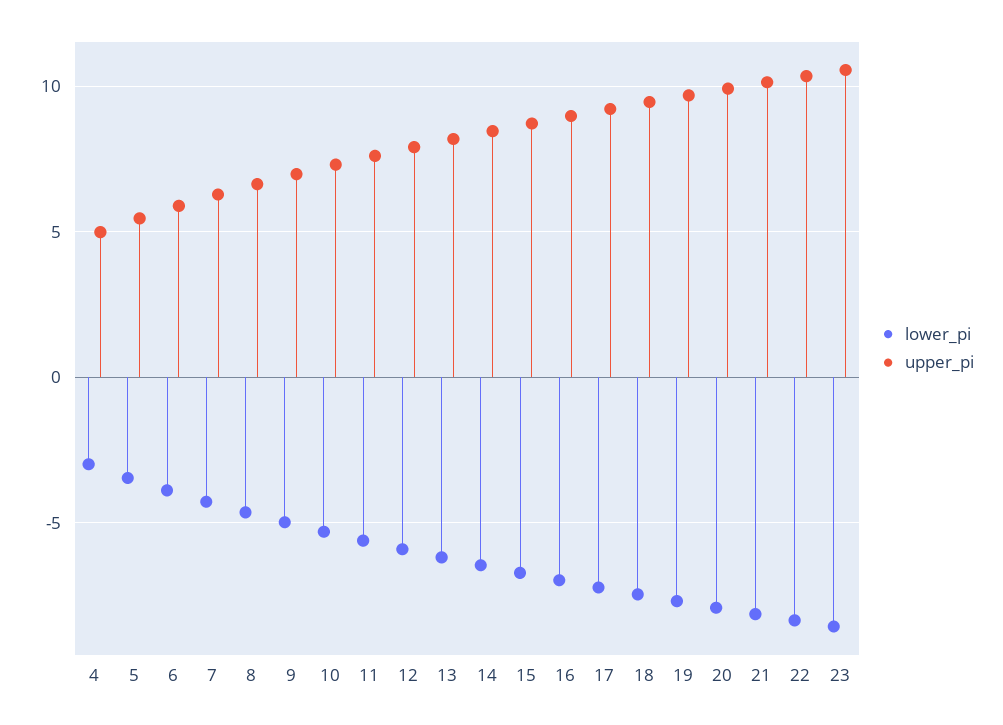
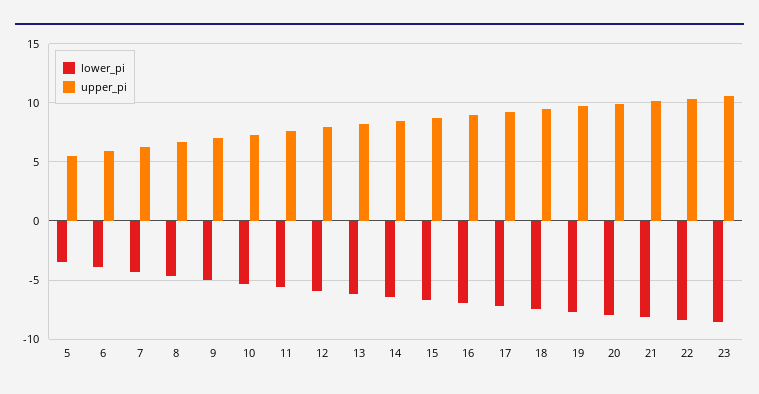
lower_pi, 4: -3 -> none
upper_pi, 4: 5 -> none

